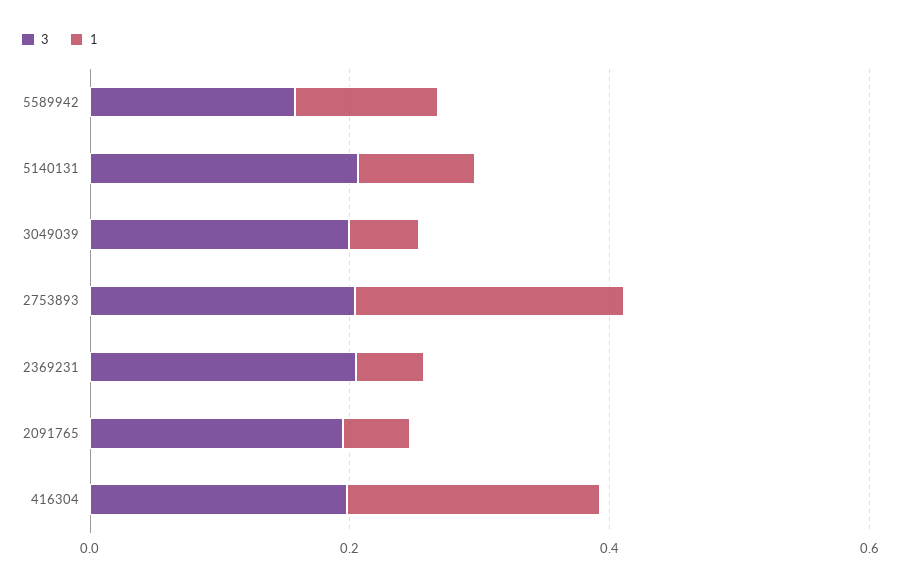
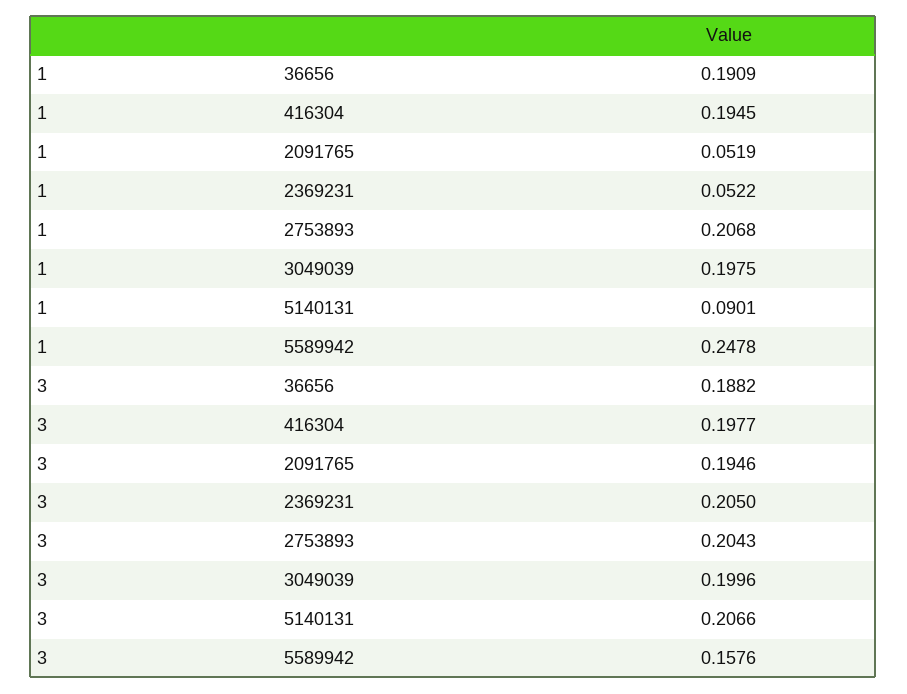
1, 5589942: 0.1 -> 0.2478
1, 3049039: 0.05 -> 0.1975
1, 36656: none -> 0.1909
3, 36656: none -> 0.1882

